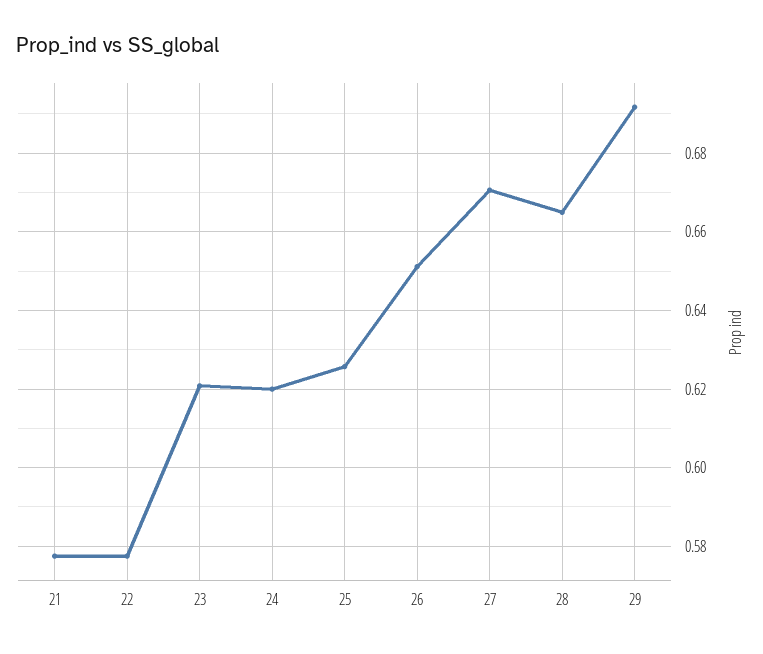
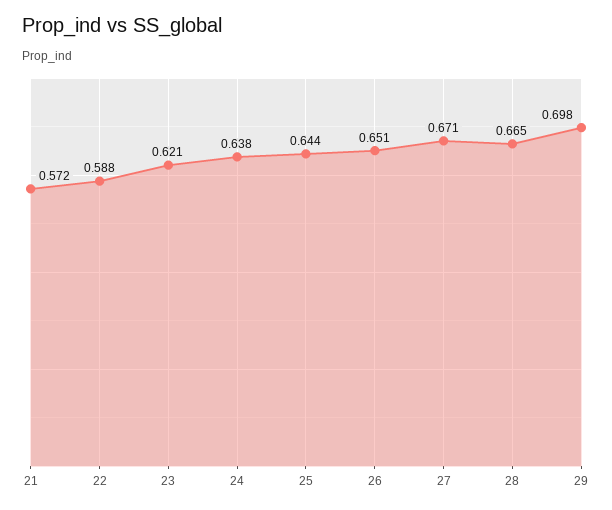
21: 0.578 -> 0.572
22: 0.578 -> 0.588
24: 0.62 -> 0.638
25: 0.626 -> 0.644
29: 0.692 -> 0.698

